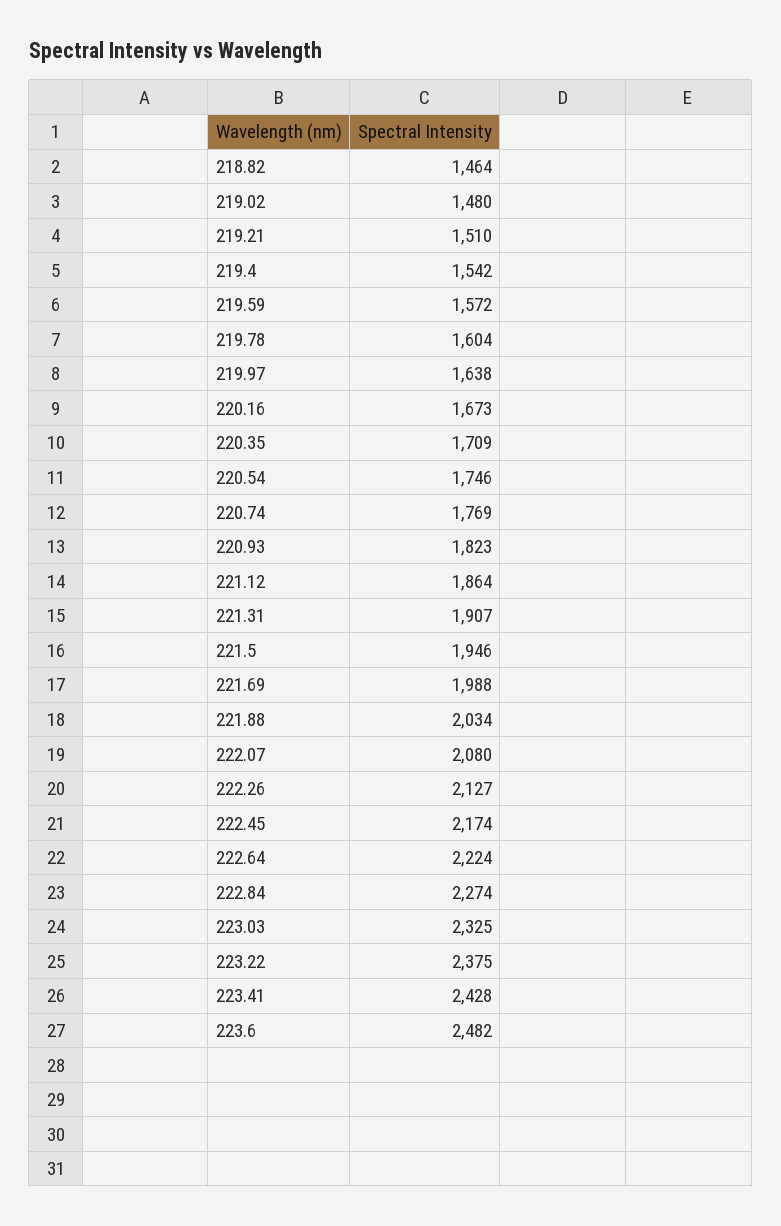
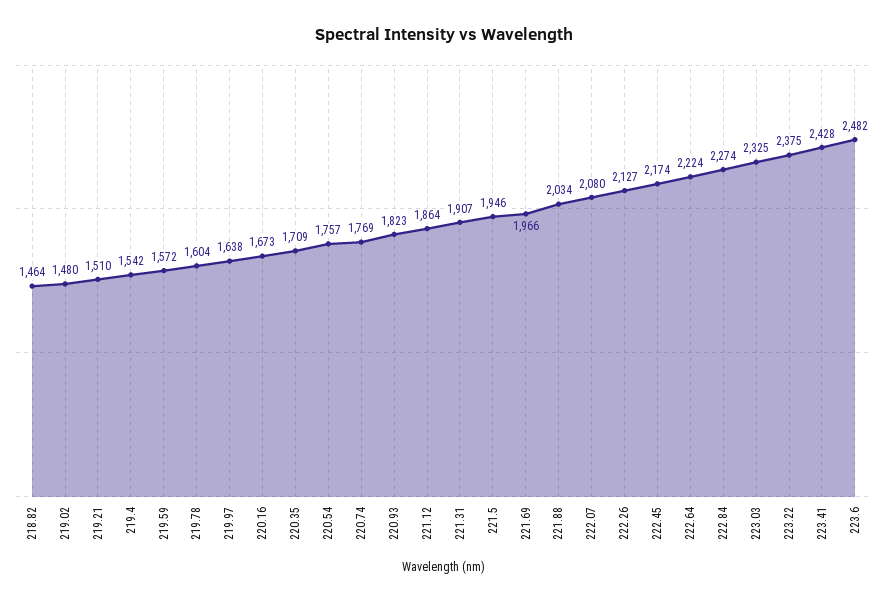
220.54: 1746 -> 1757
221.69: 1988 -> 1966

